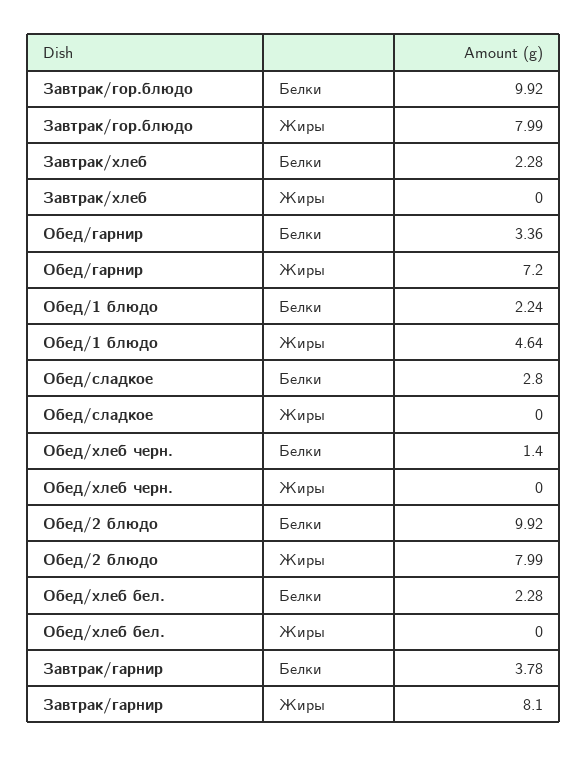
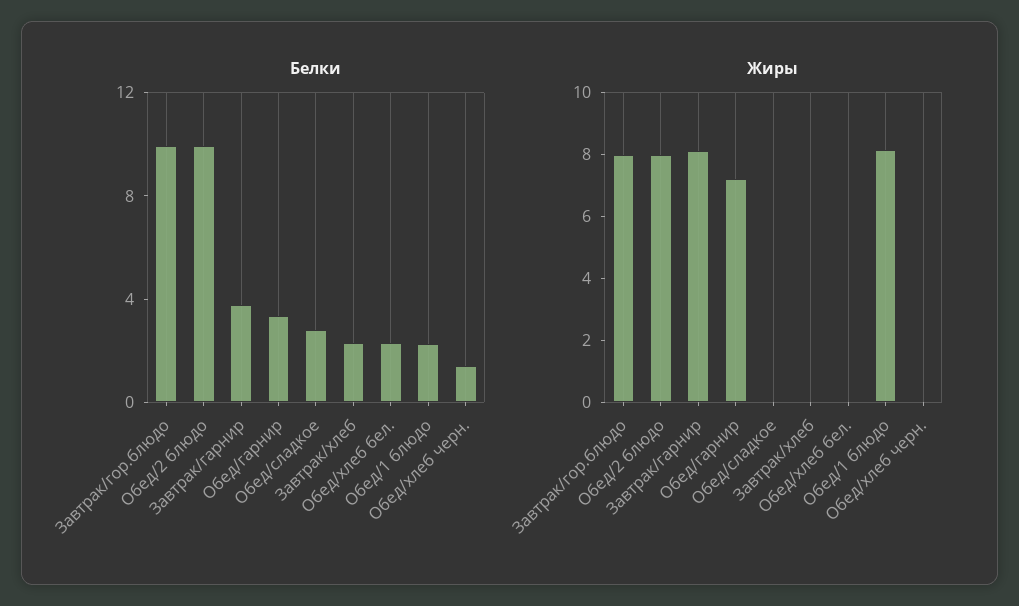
Жиры, Обед/1 блюдо: 4.64 -> 8

